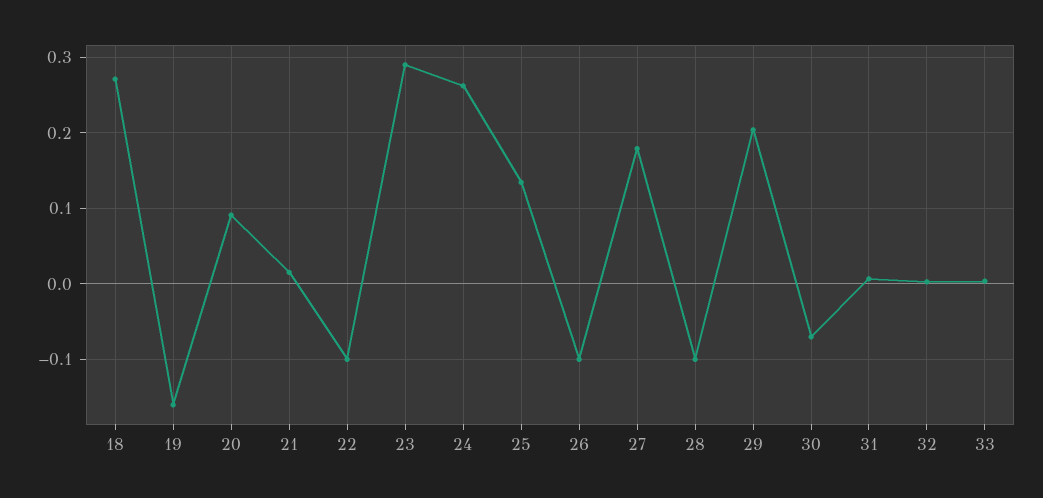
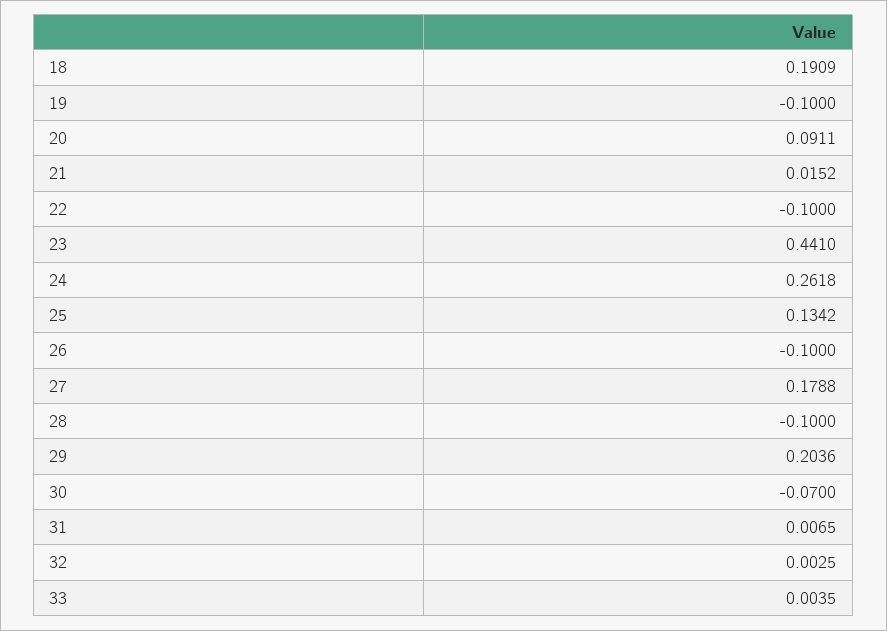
18: 0.27 -> 0.1909
19: -0.16 -> -0.1
23: 0.29 -> 0.441

